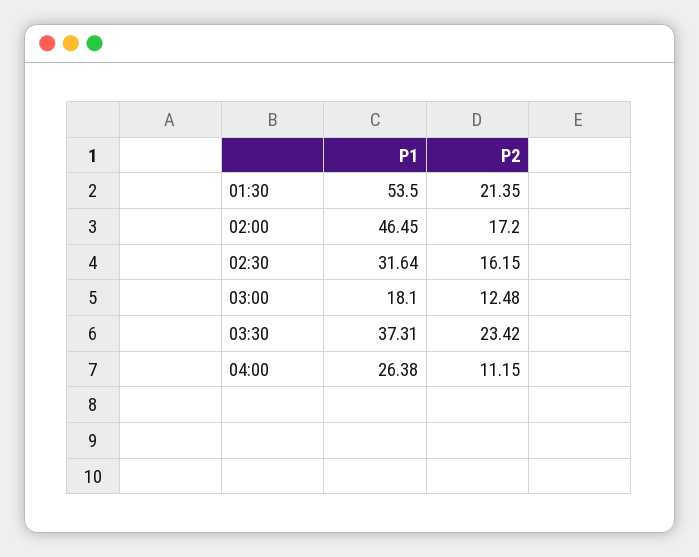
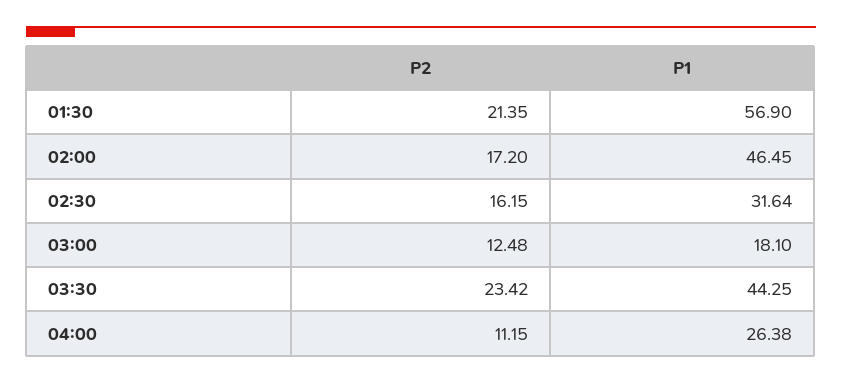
P1, 01:30: 53.5 -> 56.9
P1, 03:30: 37.31 -> 44.25

